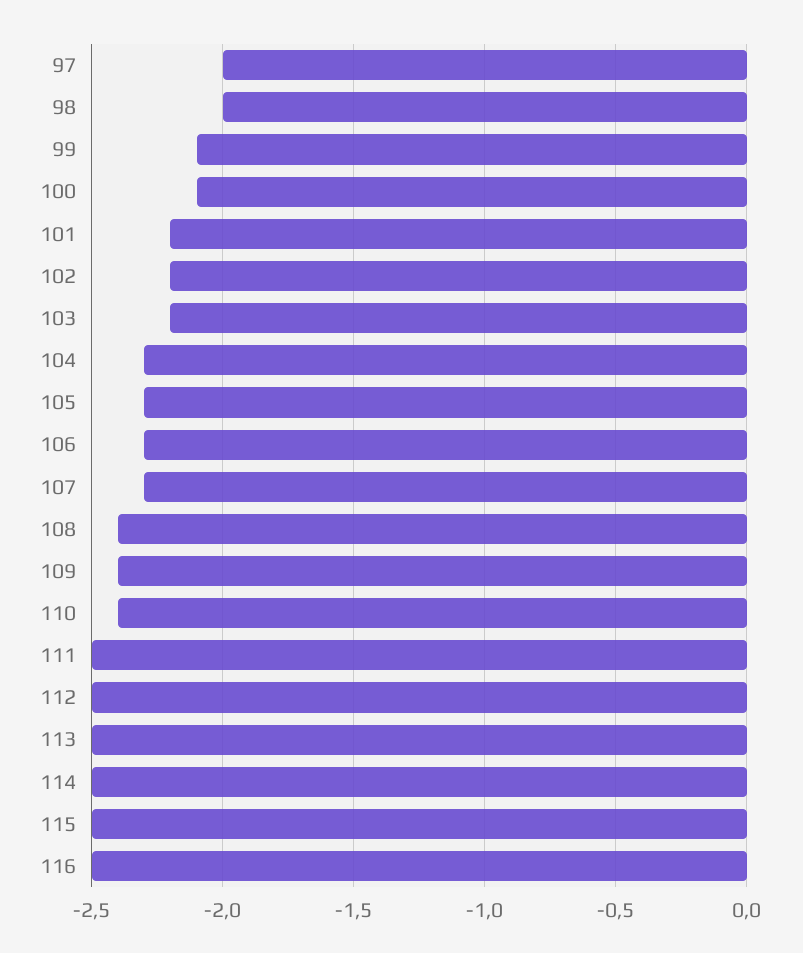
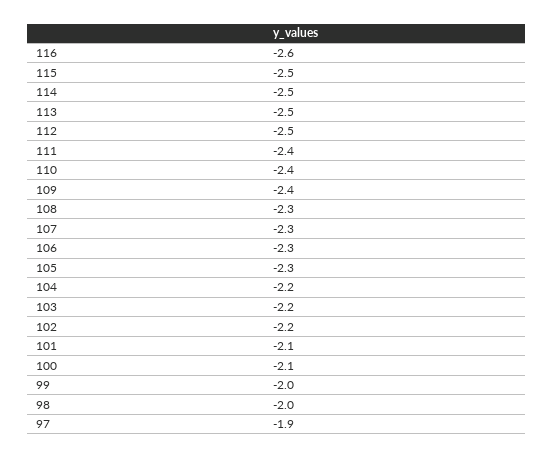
97: -2 -> -1.9
99: -2.1 -> -2
101: -2.2 -> -2.1
104: -2.3 -> -2.2
108: -2.4 -> -2.3
111: -2.5 -> -2.4
116: -2.5 -> -2.6

